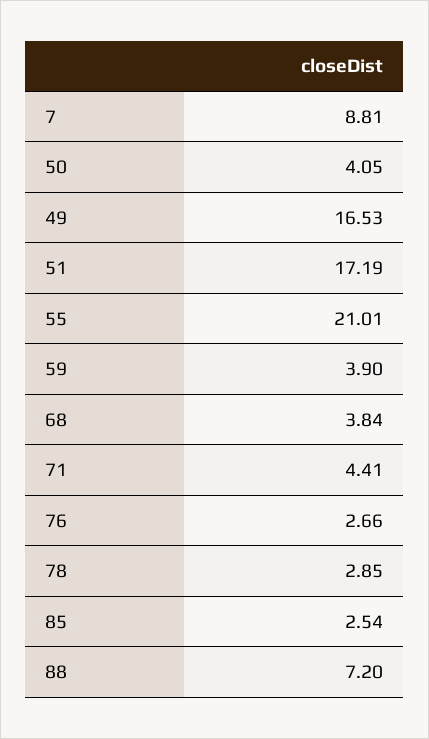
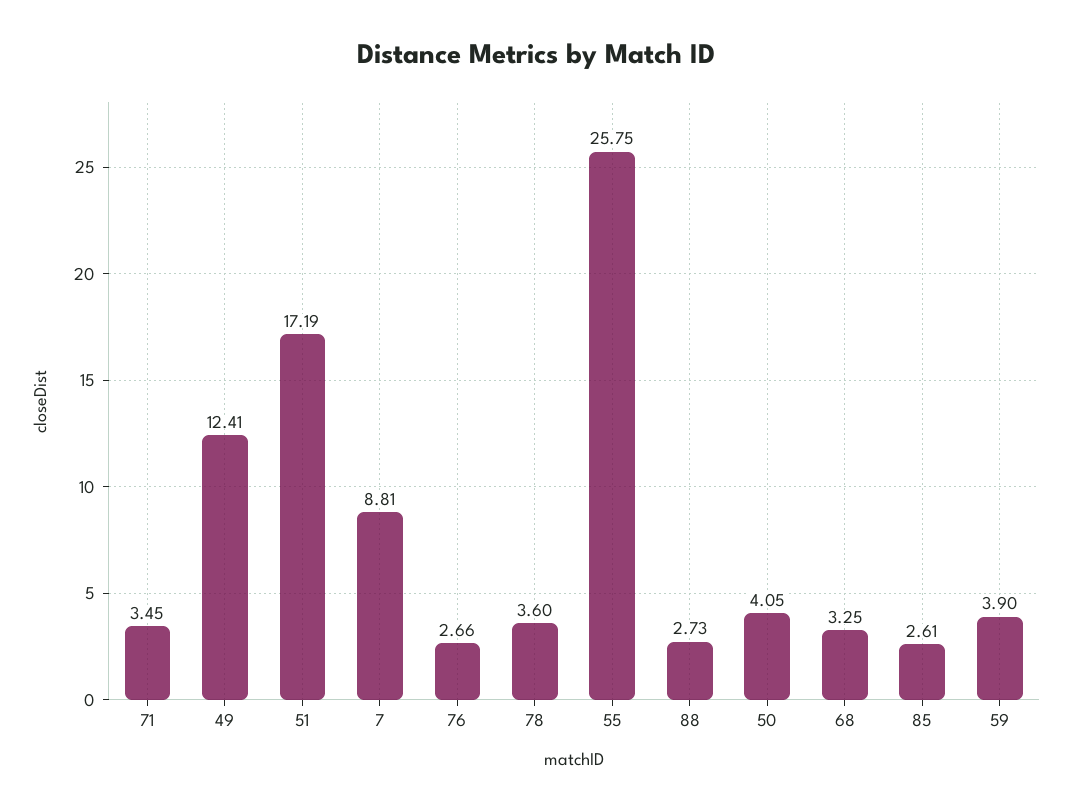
49: 16.53 -> 12.41
55: 21.01 -> 25.75
68: 3.84 -> 3.25
71: 4.41 -> 3.45
78: 2.85 -> 3.6
85: 2.54 -> 2.61
88: 7.2 -> 2.73

